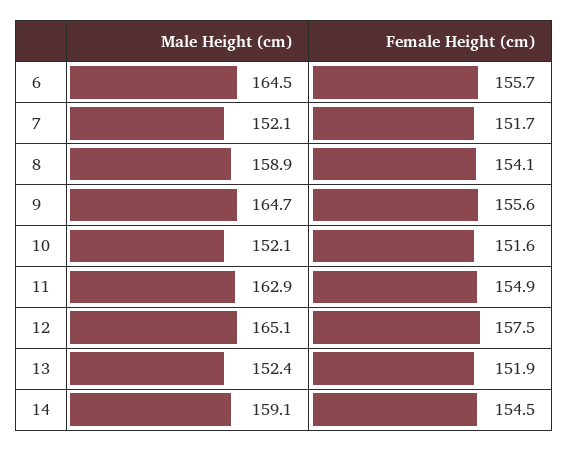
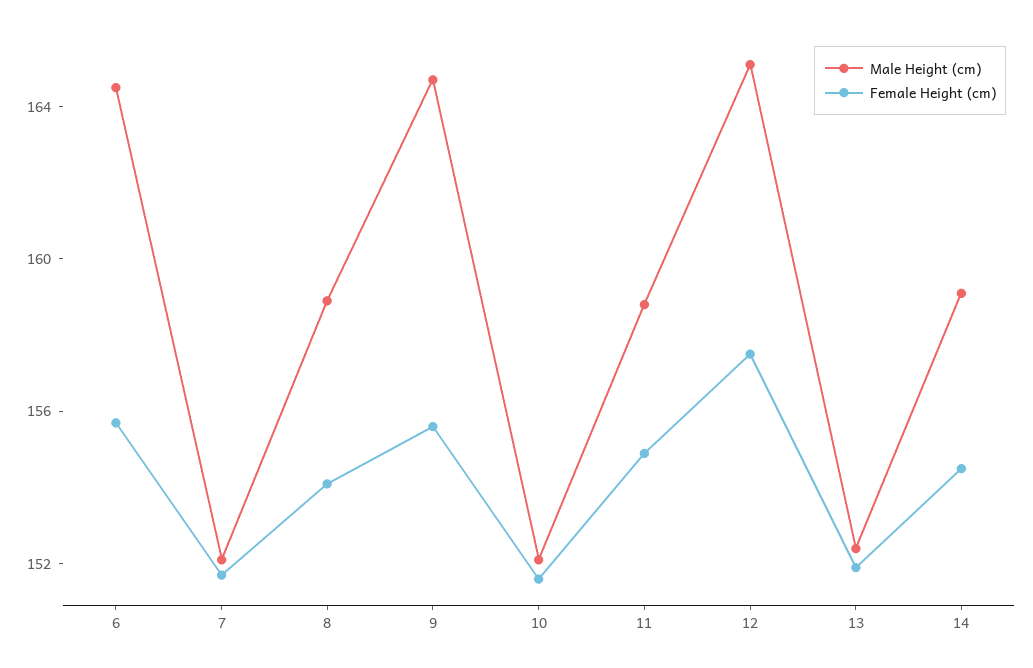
Male Height (cm), 11: 162.9 -> 159

